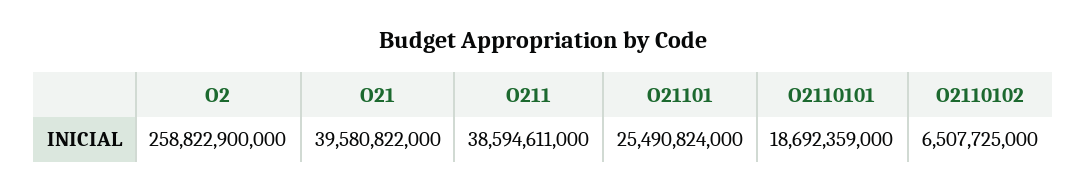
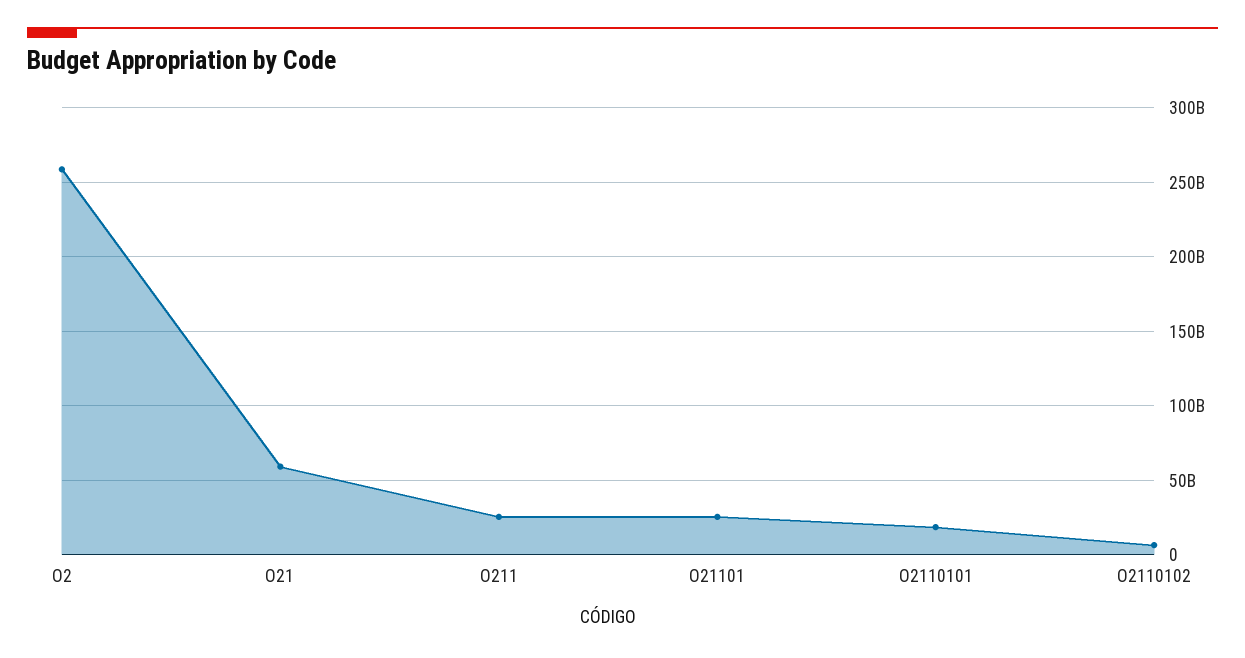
O21: 39580822000 -> 60000000000
O211: 38594611000 -> 25000000000

